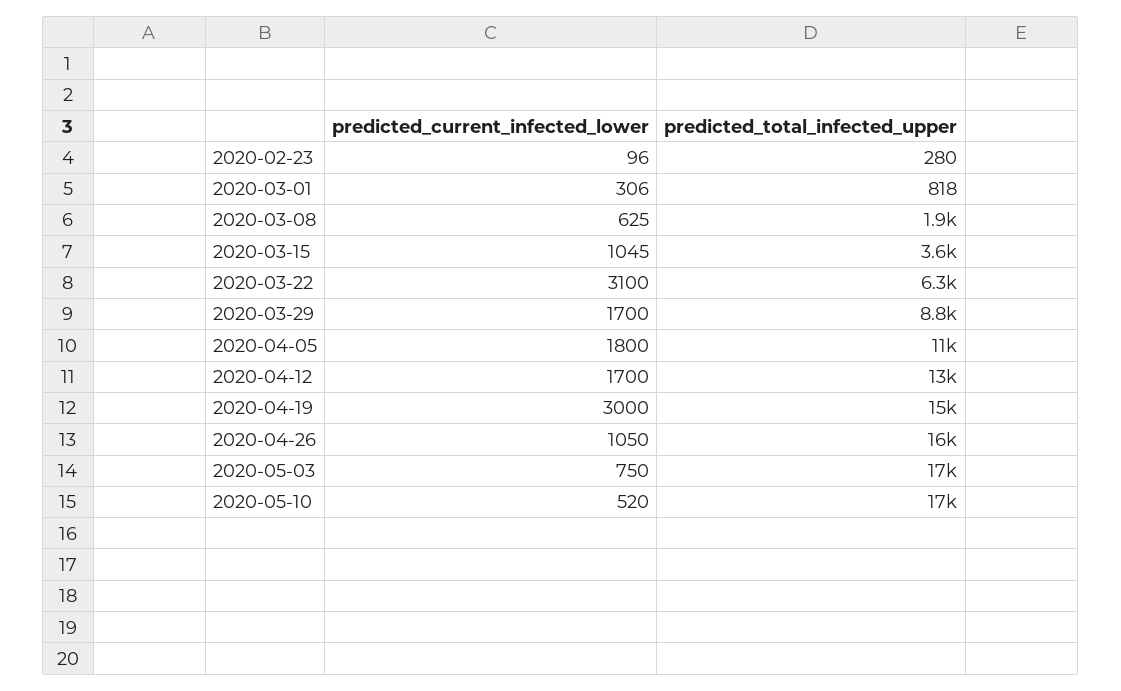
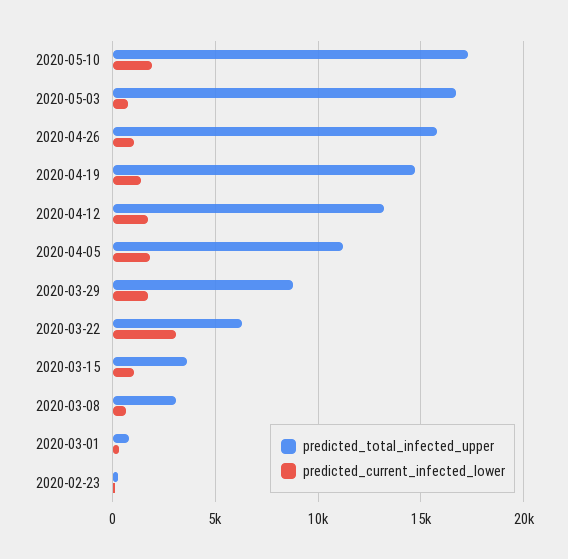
predicted_total_infected_upper, 2020-03-08: 1900 -> 3000
predicted_current_infected_lower, 2020-04-19: 3000 -> 1500
predicted_current_infected_lower, 2020-05-10: 520 -> 2000

